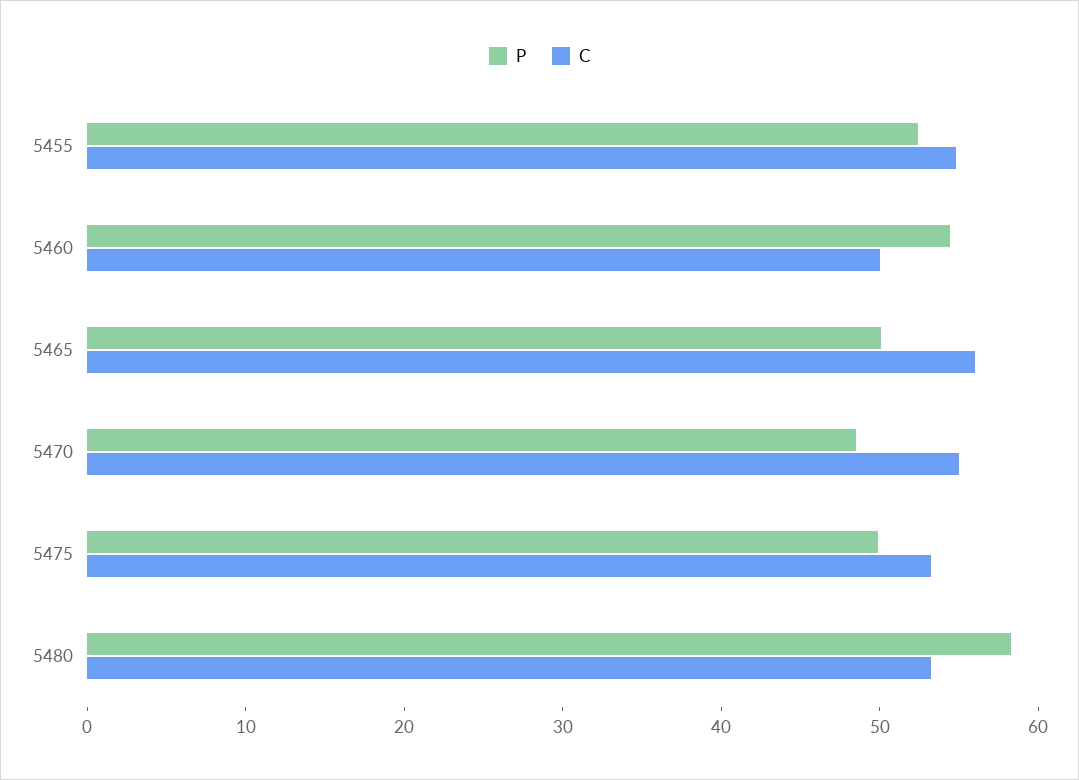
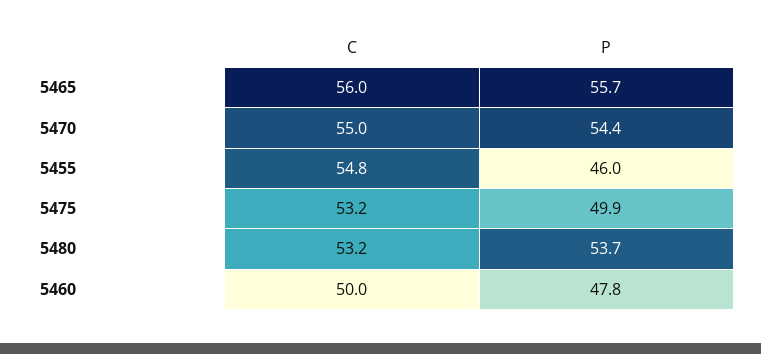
P, 5455: 52 -> 46
P, 5460: 54 -> 47.8
P, 5465: 50 -> 55.7
P, 5470: 48 -> 54.4
P, 5480: 58 -> 53.7

